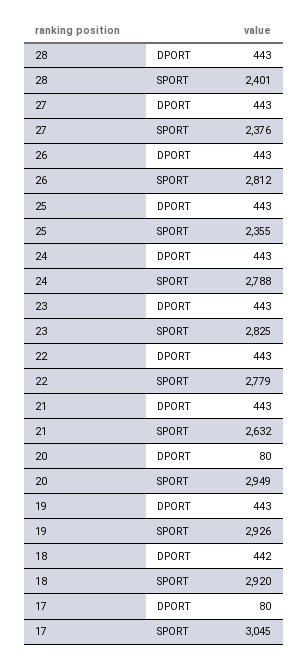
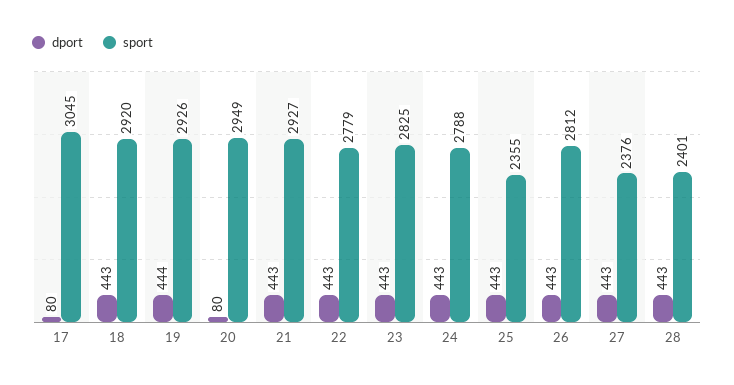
SPORT, 21: 2632 -> 2927
DPORT, 19: 443 -> 444
DPORT, 18: 442 -> 443

